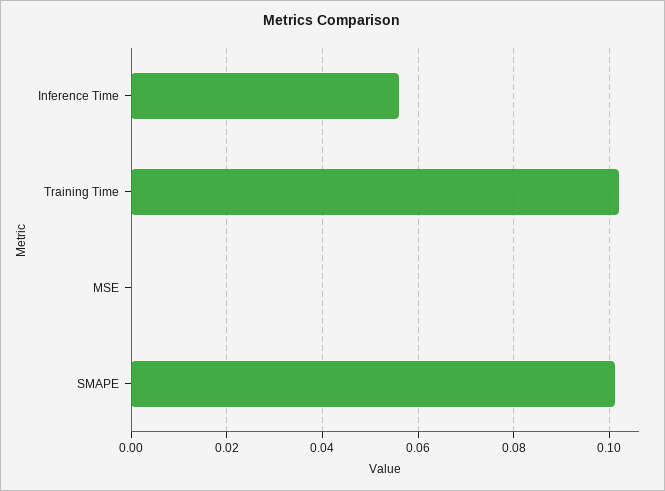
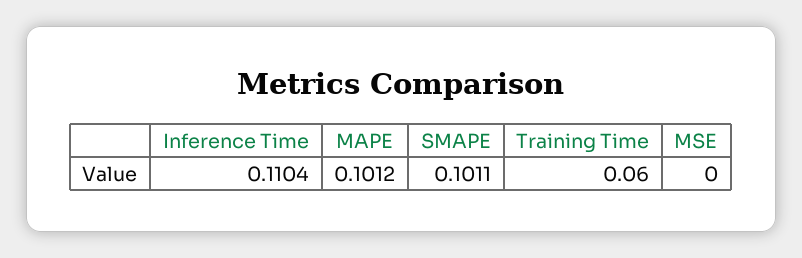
Inference Time: 0.056 -> 0.1104
Training Time: 0.102 -> 0.06
MAPE: none -> 0.1012

